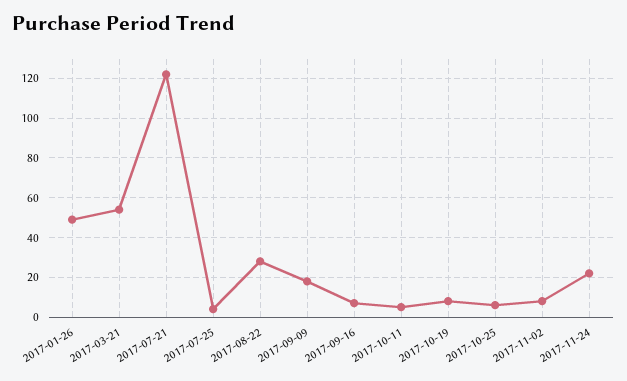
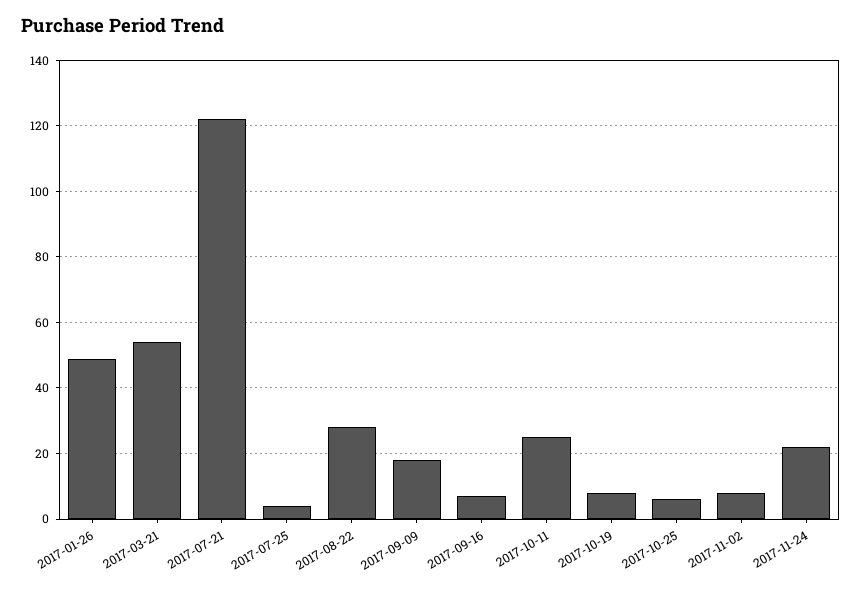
2017-10-11: 5 -> 25

